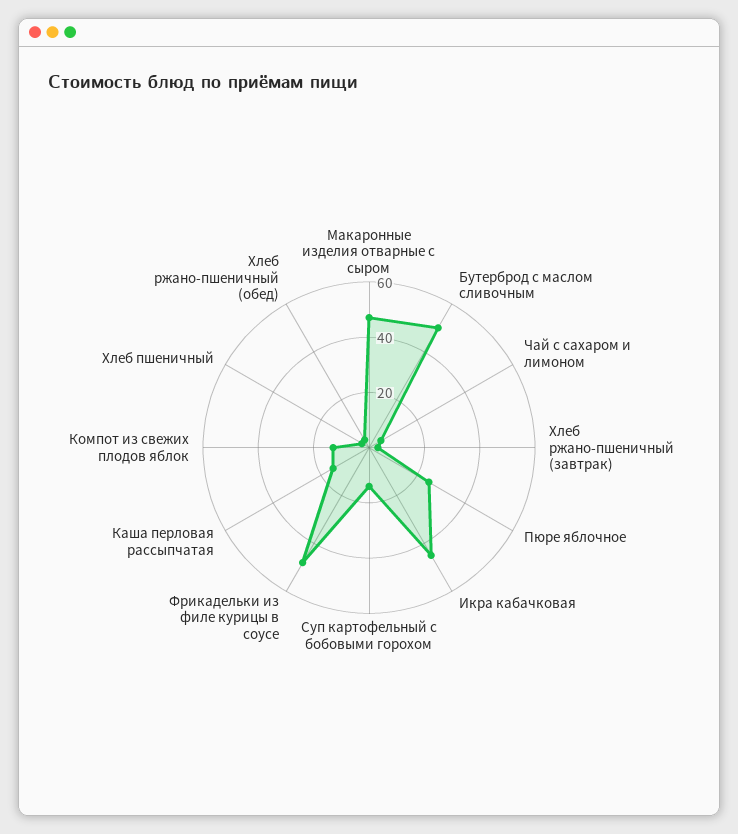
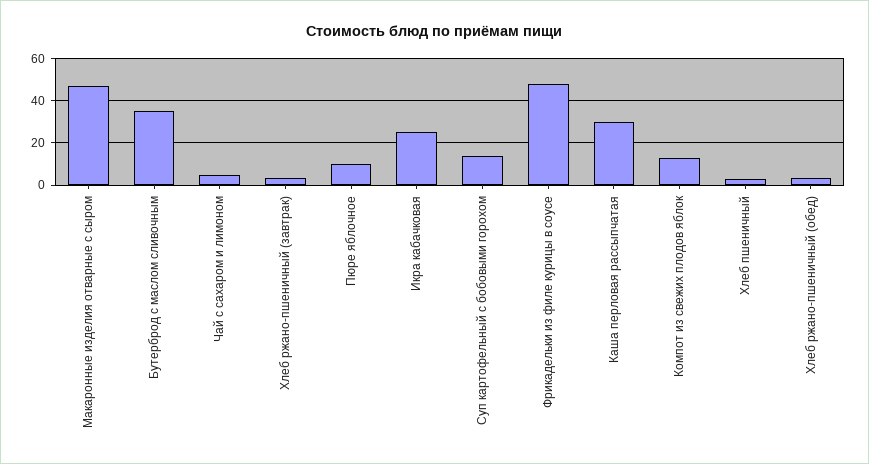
Бутерброд с маслом сливочным: 50 -> 35
Пюре яблочное: 25 -> 10
Икра кабачковая: 45 -> 25
Каша перловая рассыпчатая: 15 -> 30

